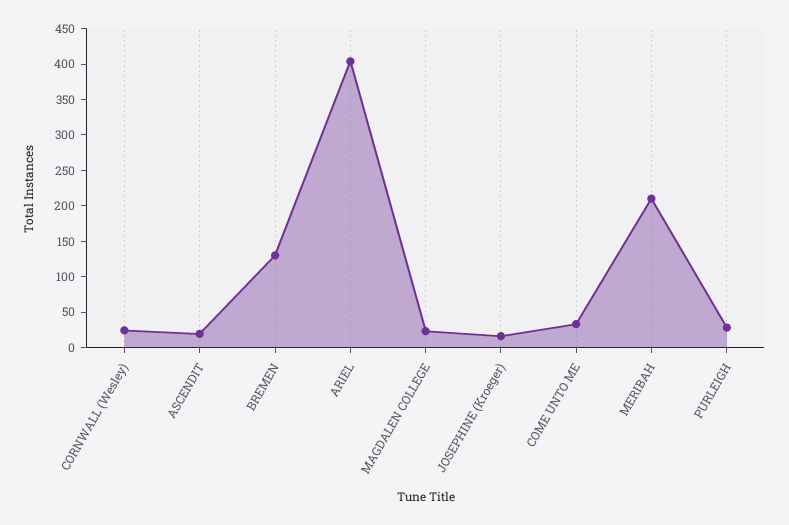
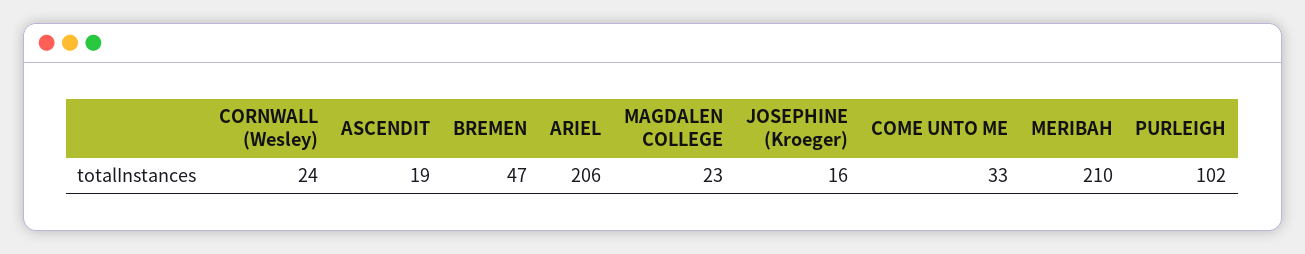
BREMEN: 125 -> 47
ARIEL: 400 -> 206
PURLEIGH: 25 -> 102

